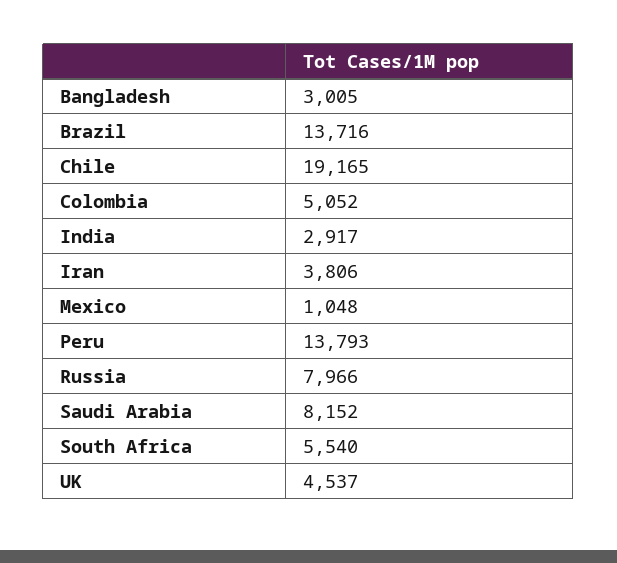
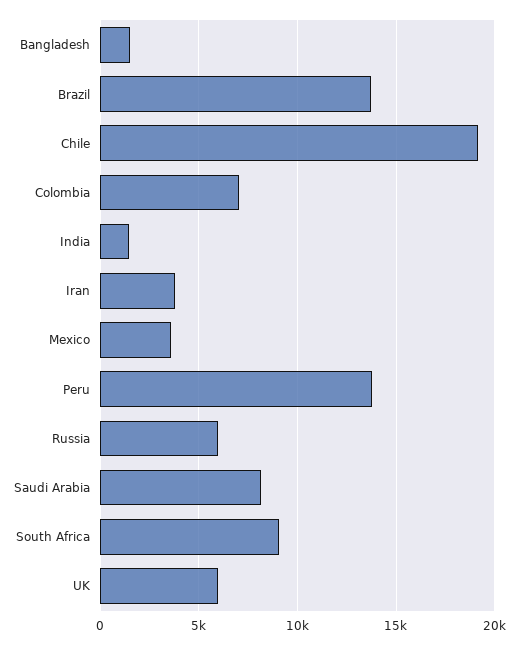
Bangladesh: 3005 -> 1500
Colombia: 5052 -> 7000
India: 2917 -> 1500
Mexico: 1048 -> 3500
Russia: 7966 -> 6000
South Africa: 5540 -> 9000
UK: 4537 -> 6000

